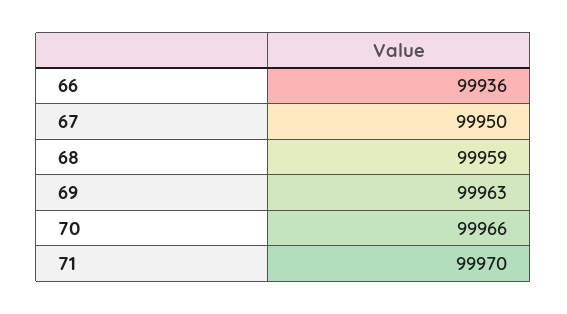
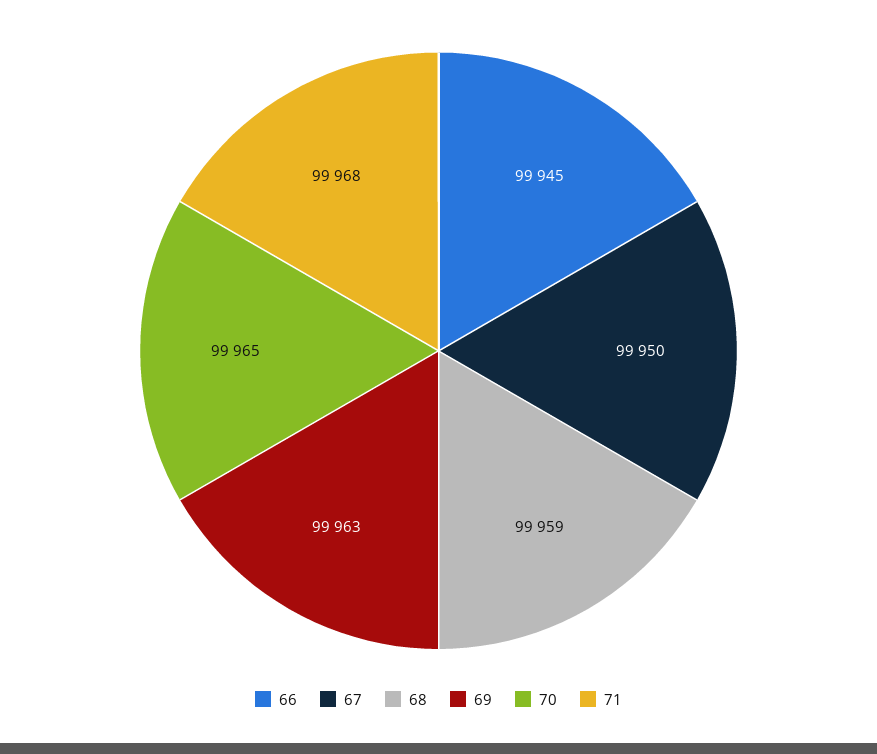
66: 99936 -> 99945
70: 99966 -> 99965
71: 99970 -> 99968

